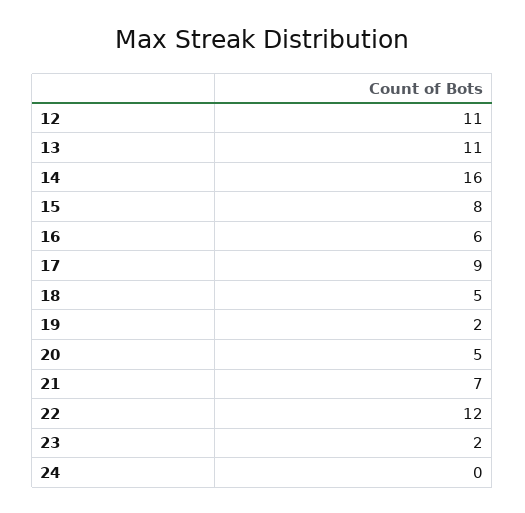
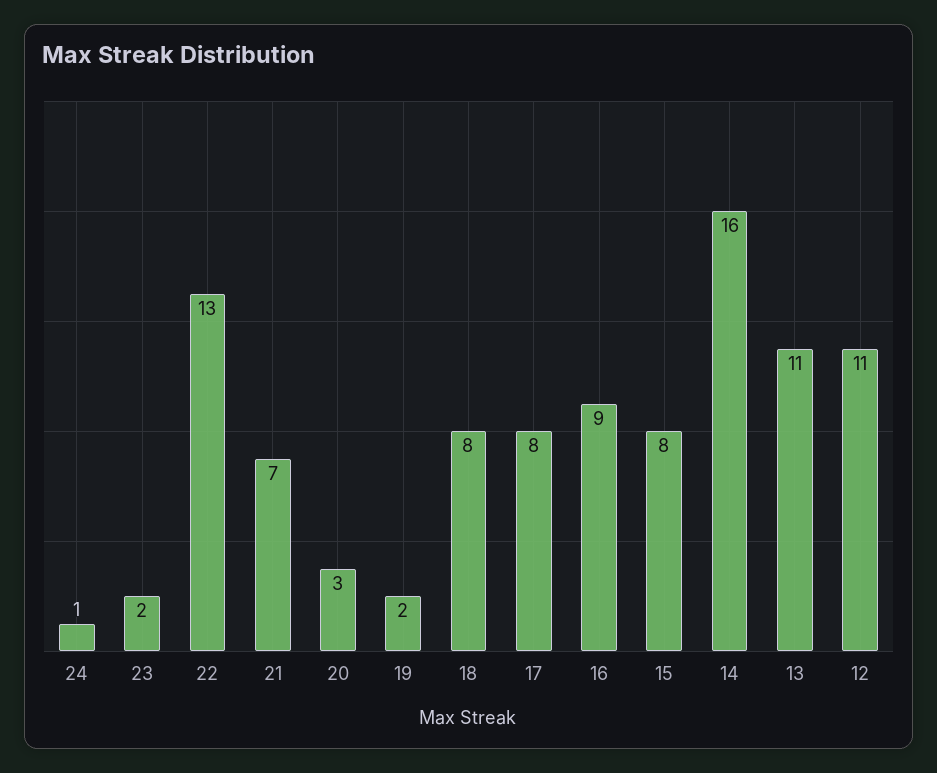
16: 6 -> 9
17: 9 -> 8
18: 5 -> 8
20: 5 -> 3
22: 12 -> 13
24: 0 -> 1

